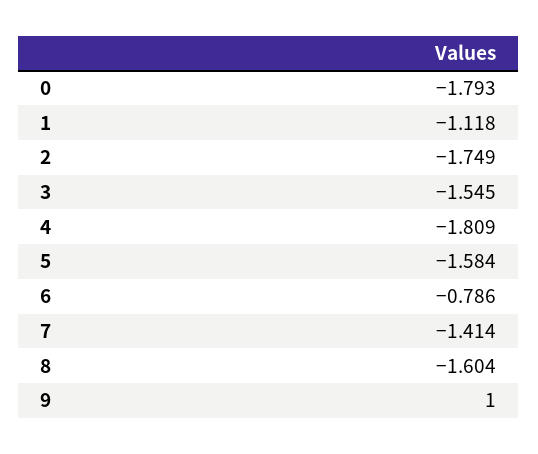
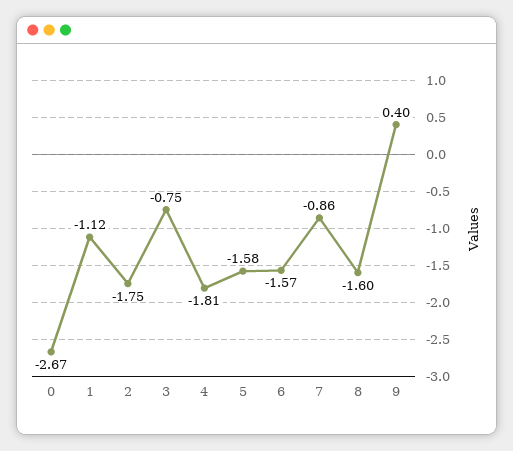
0: -1.793 -> -2.67
3: -1.545 -> -0.75
6: -0.786 -> -1.57
7: -1.414 -> -0.86
9: 1 -> 0.4

